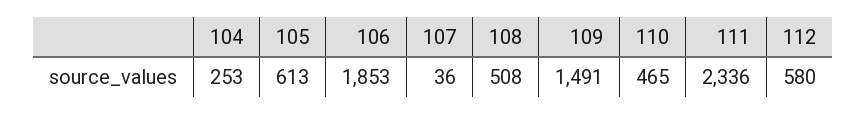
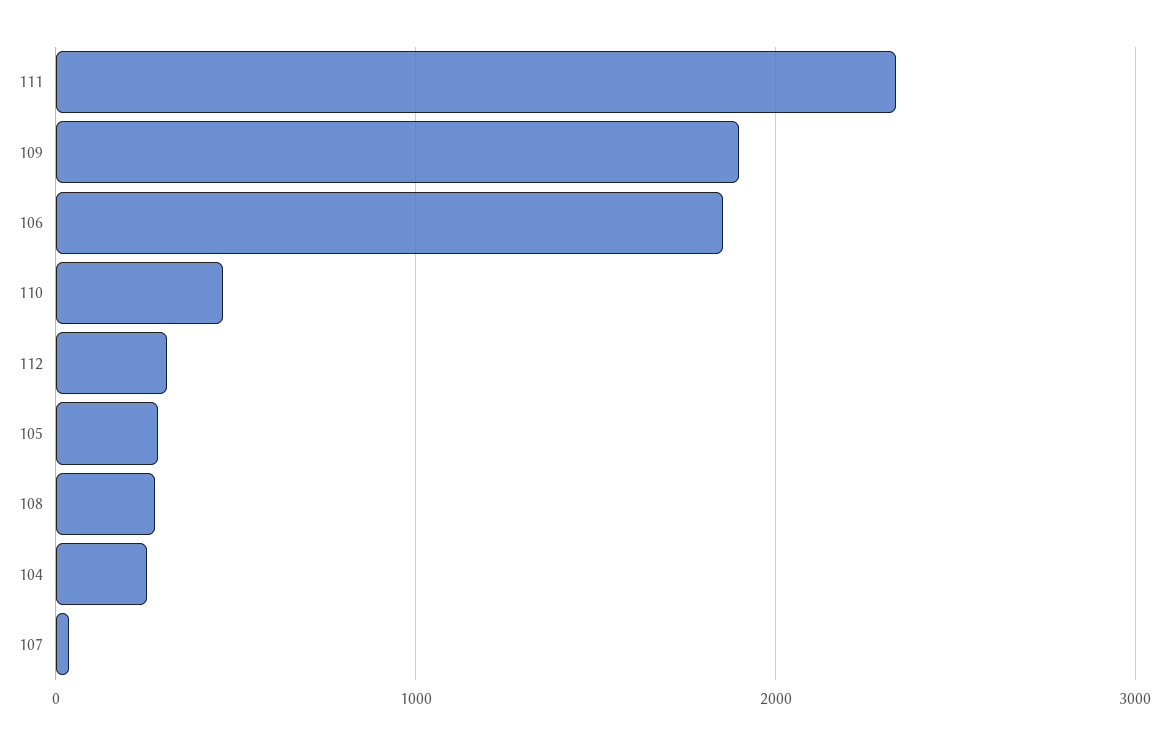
105: 613 -> 300
108: 508 -> 300
109: 1491 -> 1900
112: 580 -> 300

